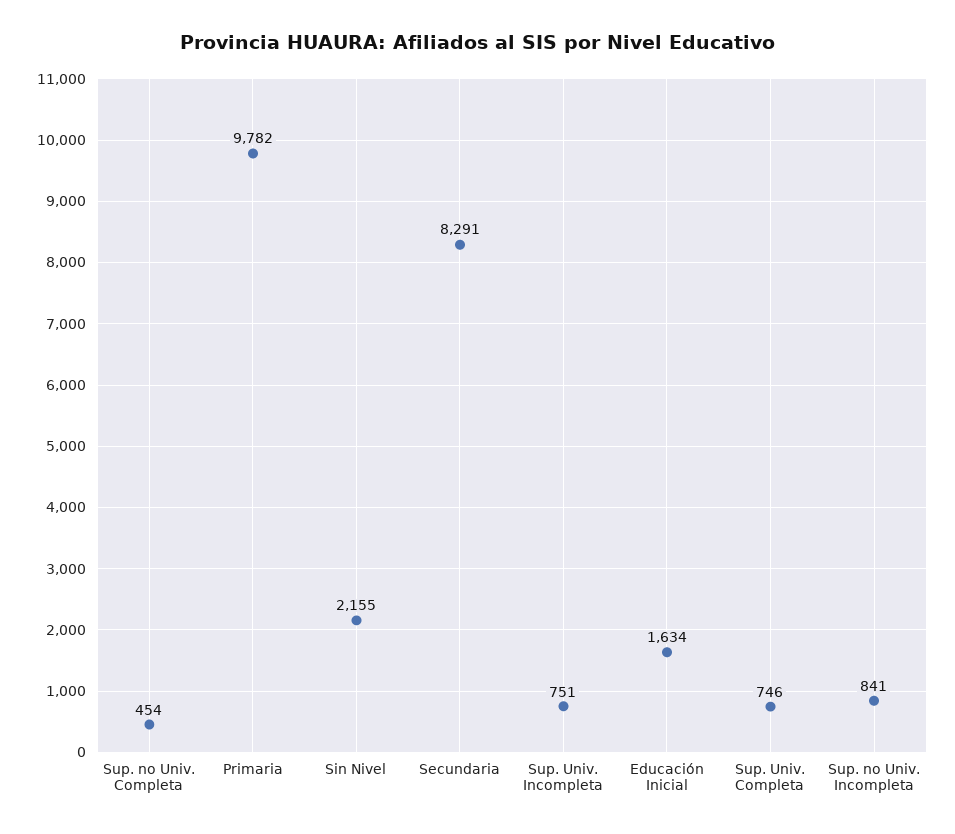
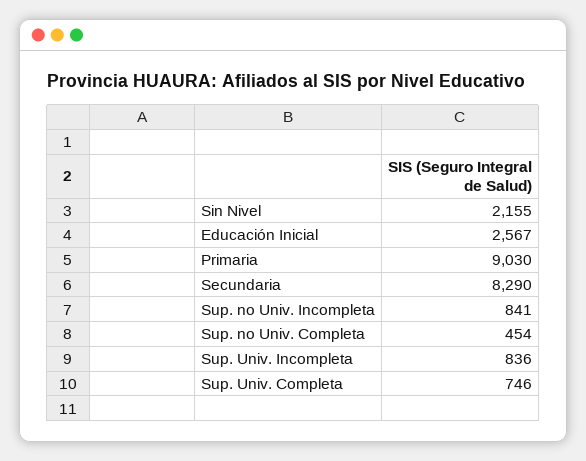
Primaria: 9782 -> 9030
Secundaria: 8291 -> 8290
Sup. Univ. Incompleta: 751 -> 836
Educación Inicial: 1634 -> 2567

